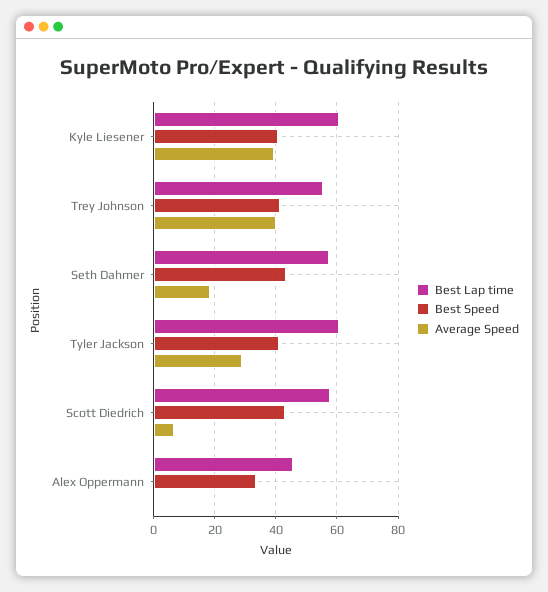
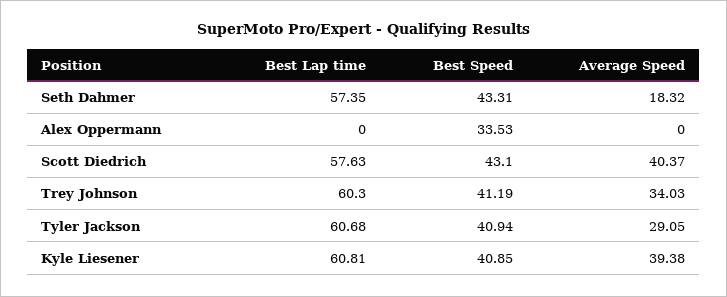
Best Lap time, Trey Johnson: 56 -> 60.3
Average Speed, Trey Johnson: 40 -> 34.03
Average Speed, Scott Diedrich: 6 -> 40.37
Best Lap time, Alex Oppermann: 46 -> 0

